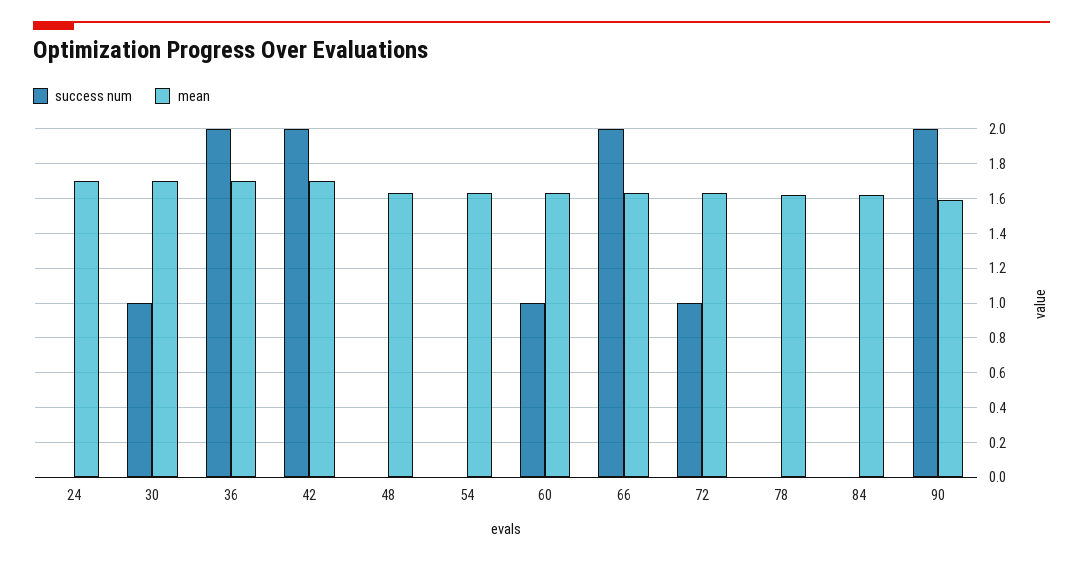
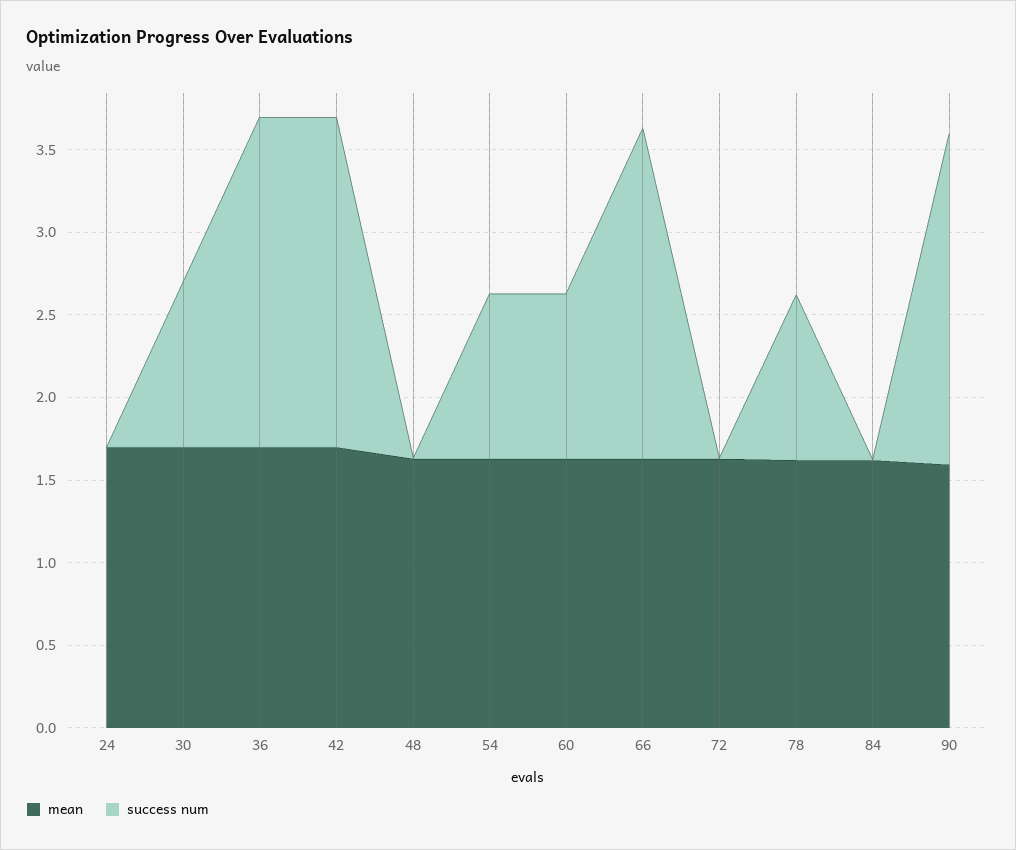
success num, 54: 0 -> 1
success num, 72: 1 -> 0
success num, 78: 0 -> 1

